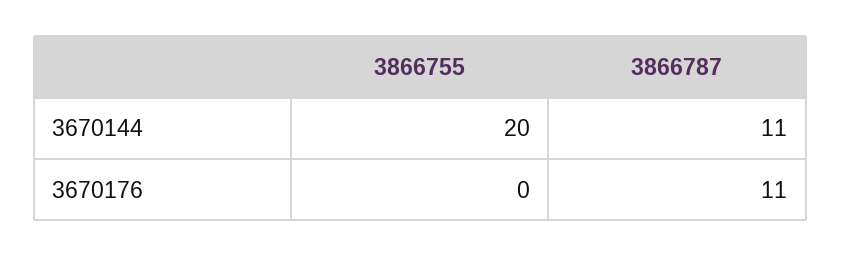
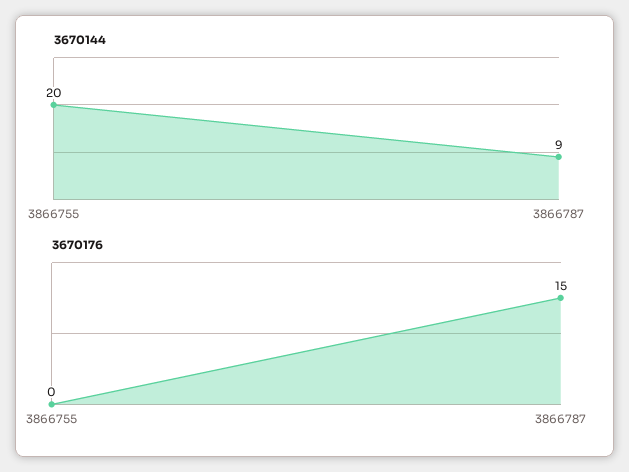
3670144, 3866787: 11 -> 9
3670176, 3866787: 11 -> 15

